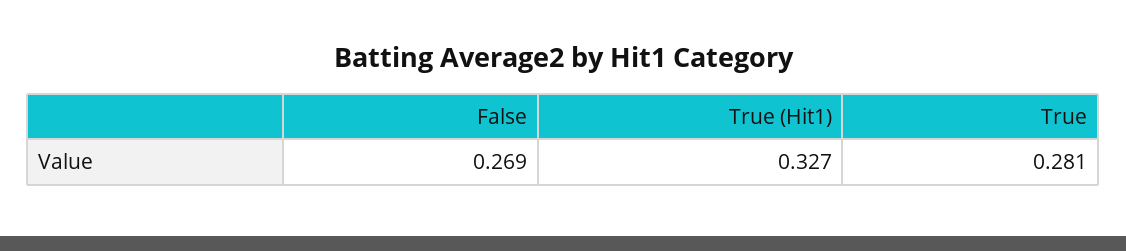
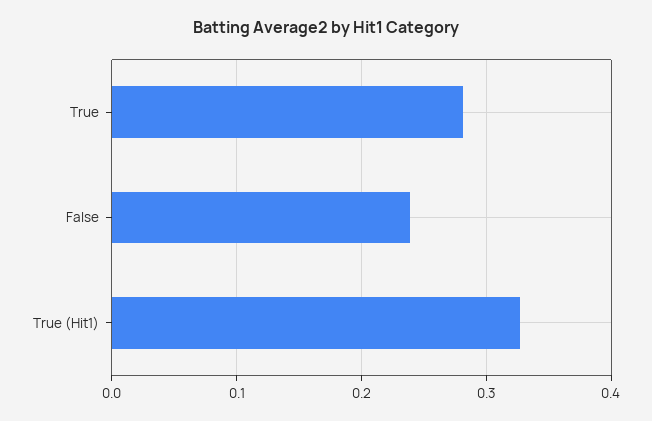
False: 0.269 -> 0.24

